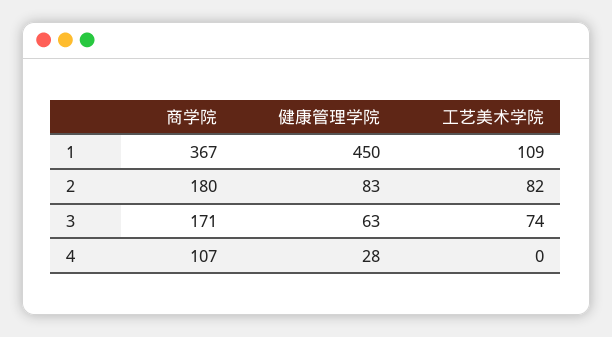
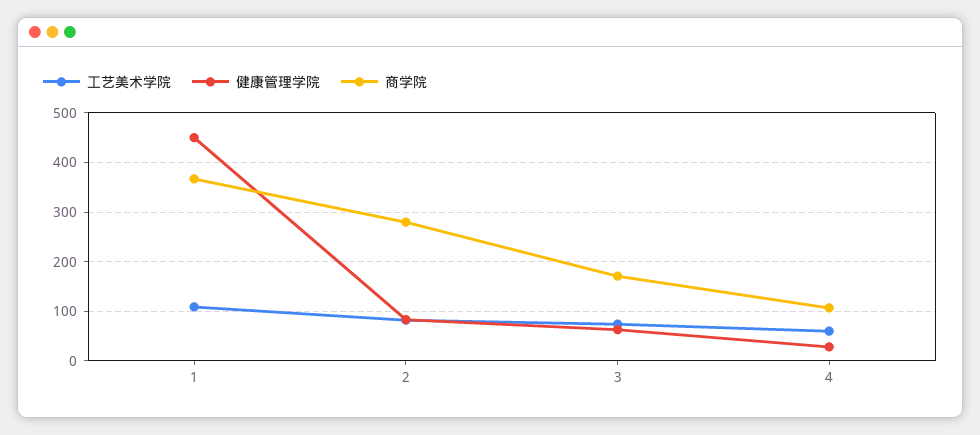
商学院, 2: 180 -> 280
工艺美术学院, 4: 0 -> 60

